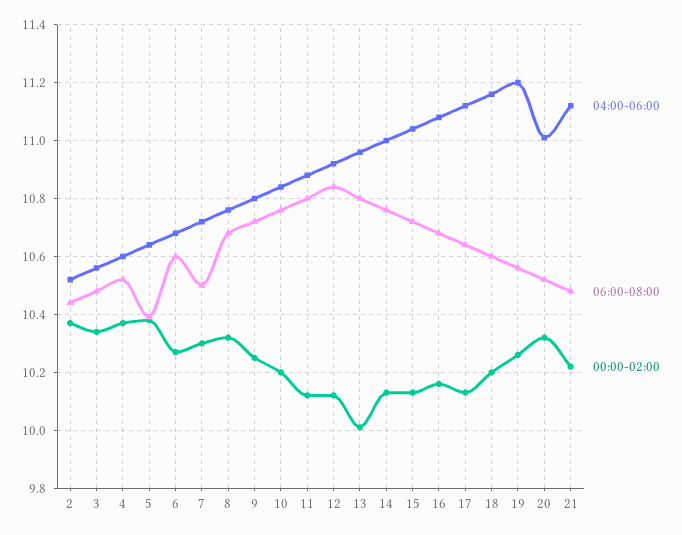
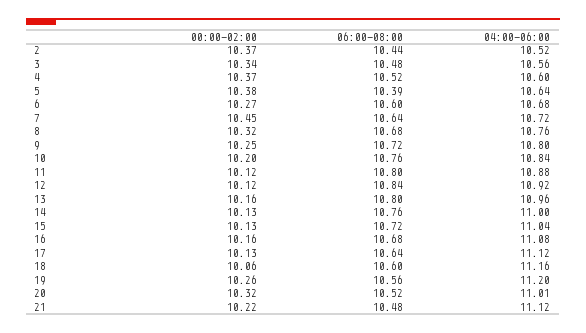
06:00-08:00, 7: 10.5 -> 10.64
00:00-02:00, 7: 10.3 -> 10.45
00:00-02:00, 13: 10 -> 10.16
00:00-02:00, 18: 10.2 -> 10.06

